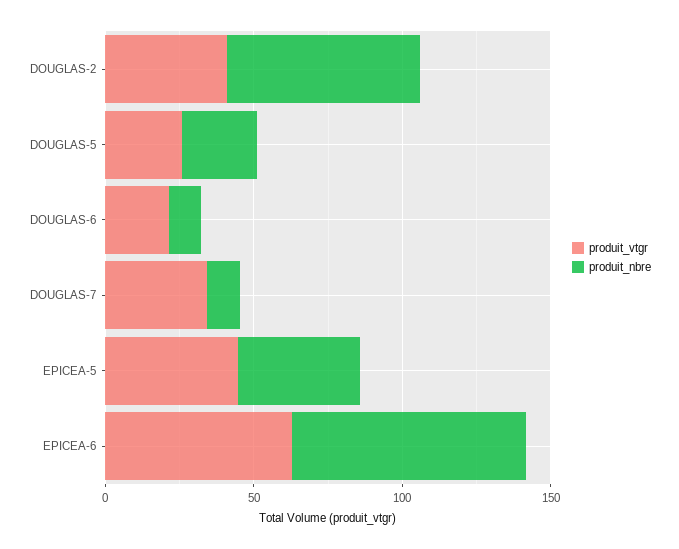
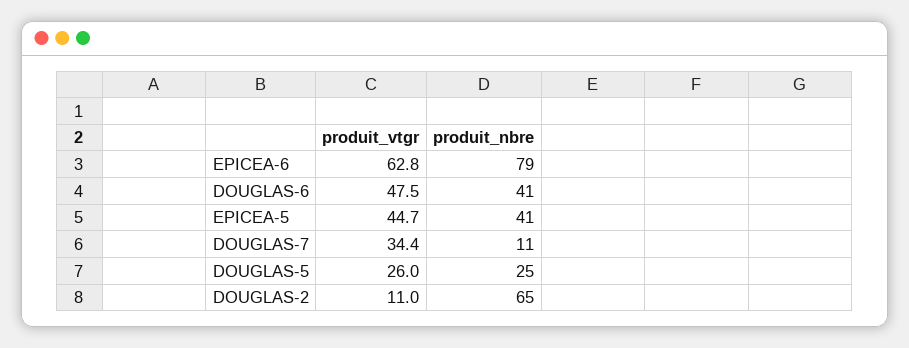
produit_vtgr, DOUGLAS-2: 40 -> 11
produit_vtgr, DOUGLAS-6: 20 -> 47.5
produit_nbre, DOUGLAS-6: 10 -> 41

